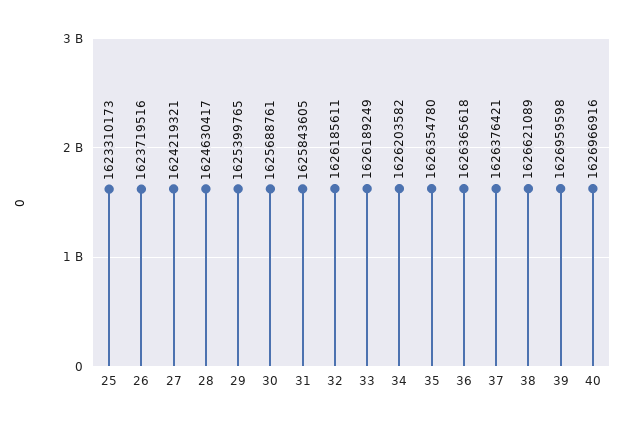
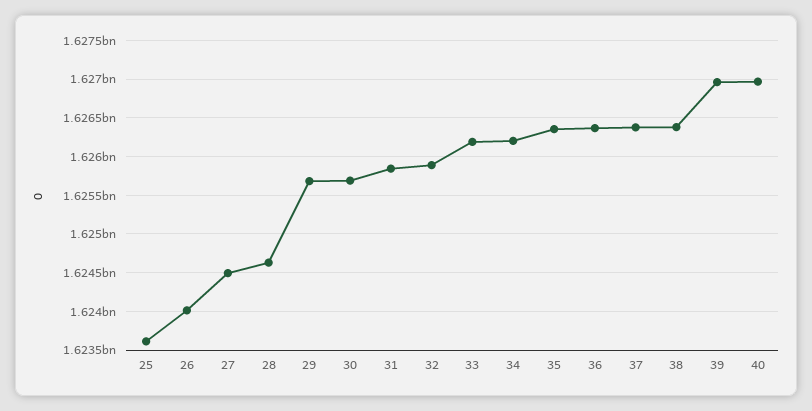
25: 1623310173 -> 1623600000
26: 1623719516 -> 1624000000
27: 1624219321 -> 1624500000
29: 1625399765 -> 1625700000
32: 1626185611 -> 1625900000
38: 1626621089 -> 1626400000

